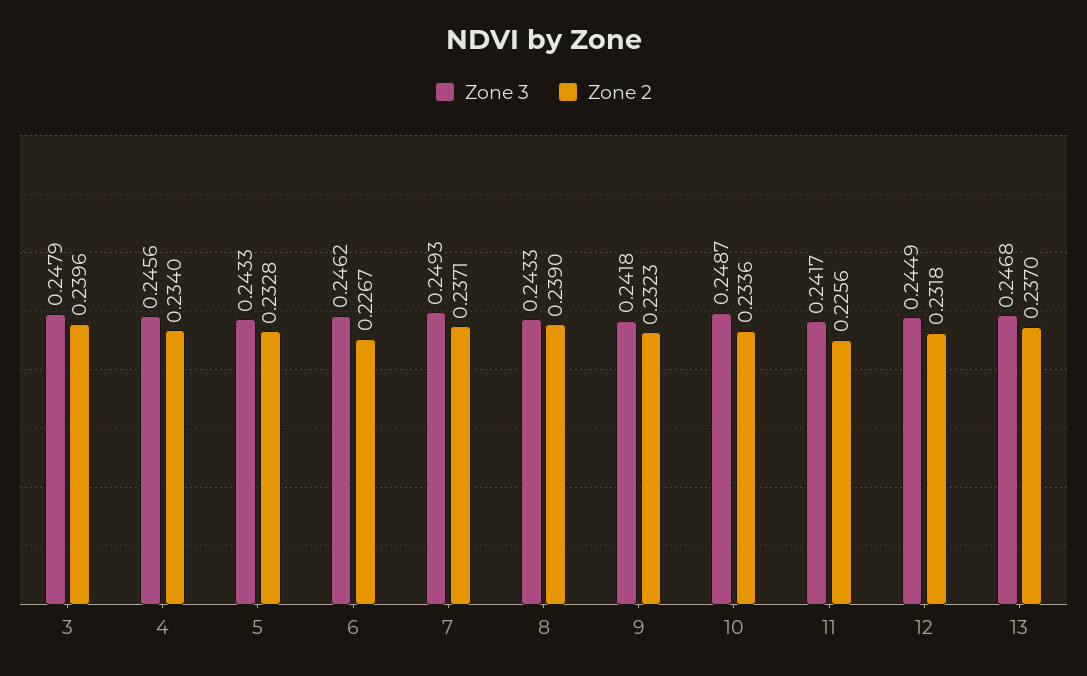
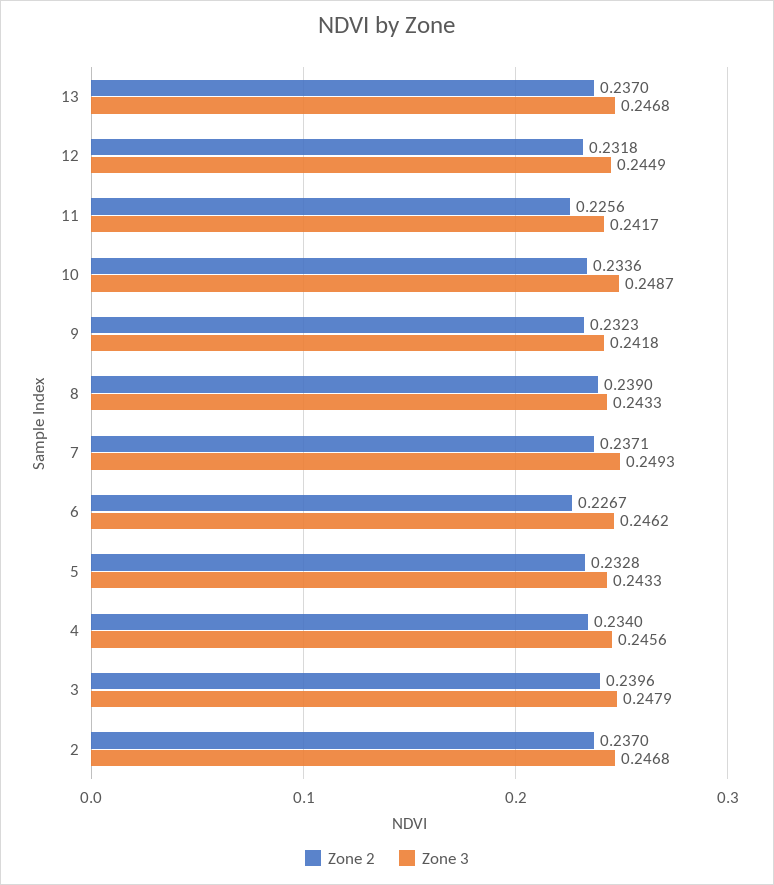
Zone 2, 2: none -> 0.237
Zone 3, 2: none -> 0.2468

